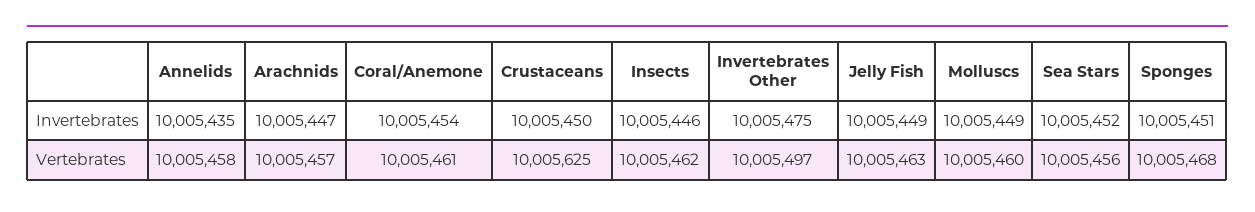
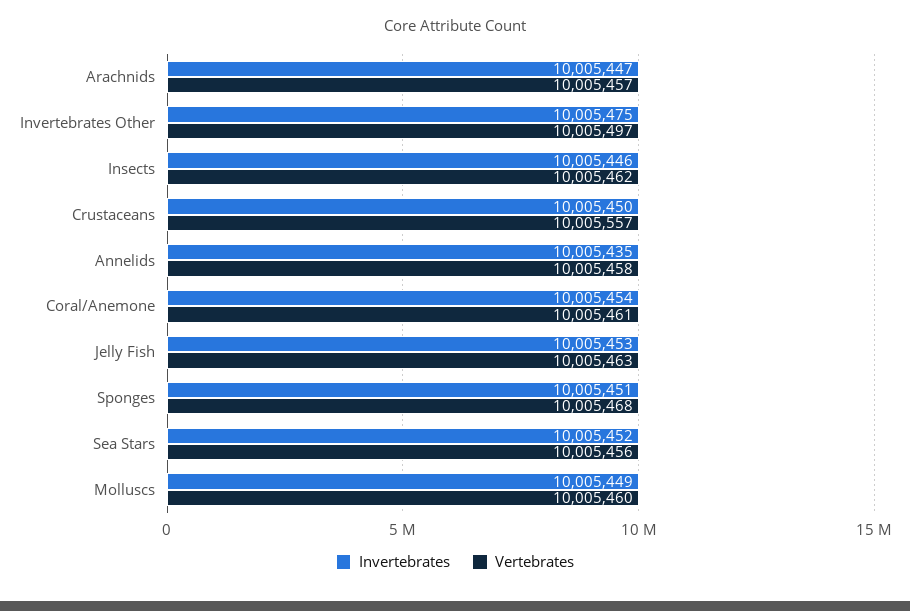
Invertebrates, Jelly Fish: 10005449 -> 10005453
Vertebrates, Crustaceans: 10005625 -> 10005557

